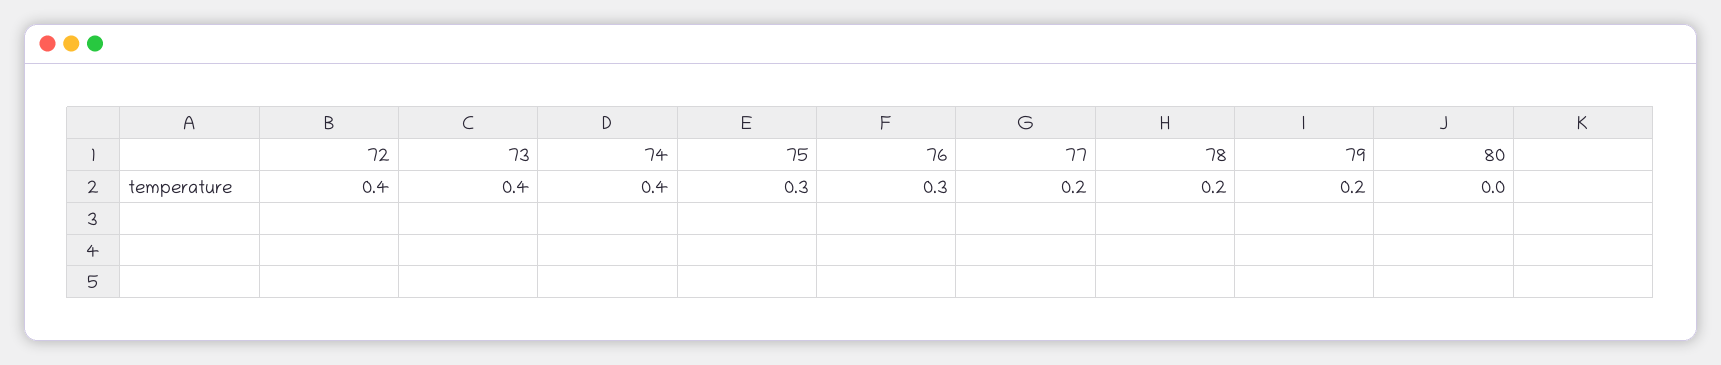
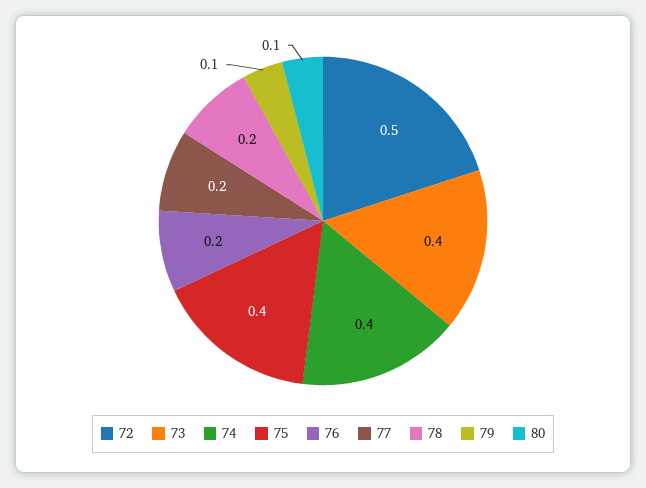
72: 0.4 -> 0.5
75: 0.3 -> 0.4
76: 0.3 -> 0.2
79: 0.2 -> 0.1
80: 0 -> 0.1

